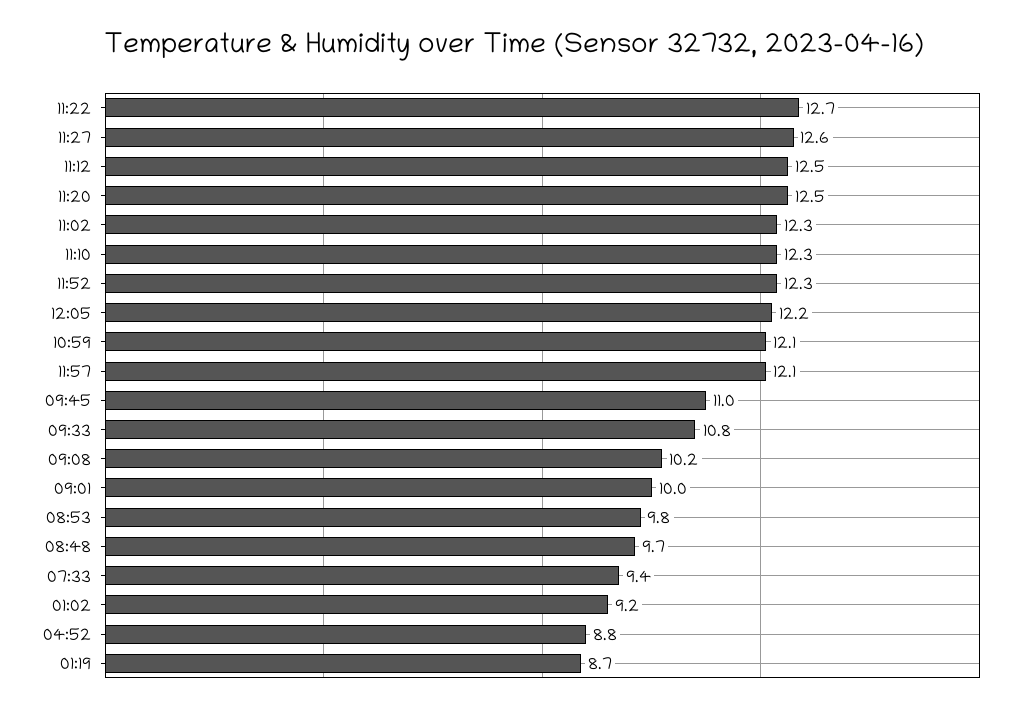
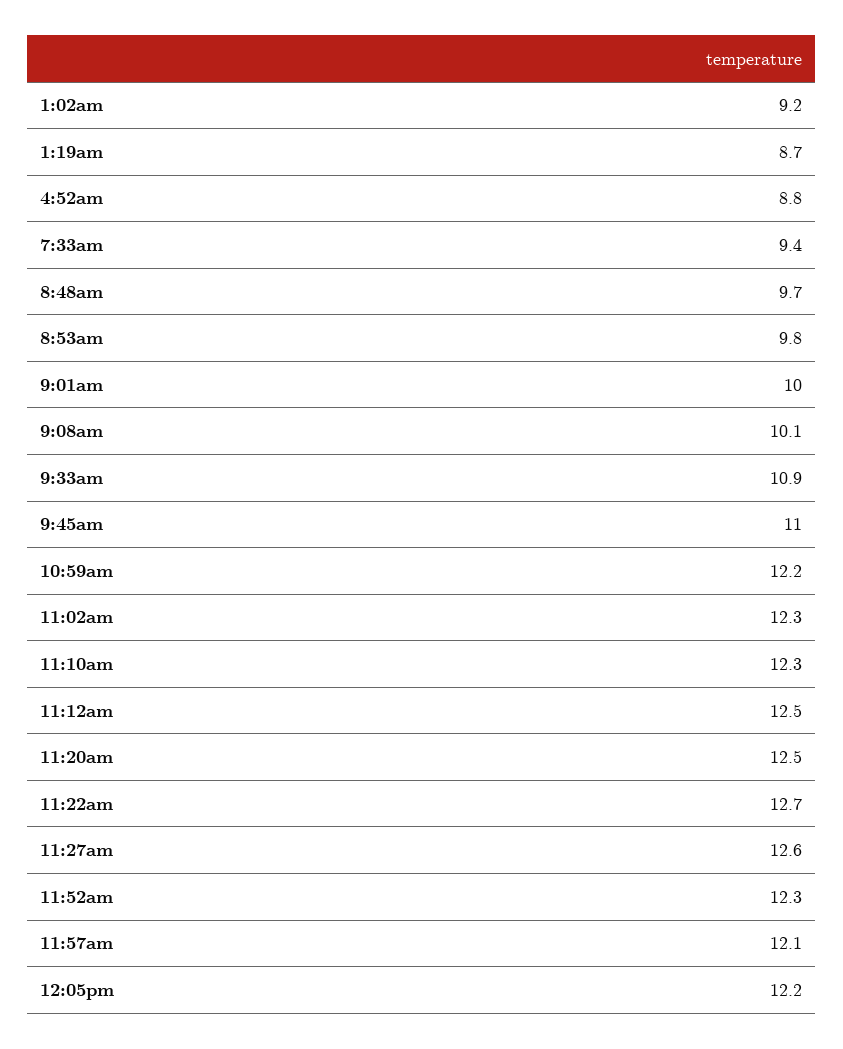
10:59: 12.1 -> 12.2
09:33: 10.8 -> 10.9
09:08: 10.2 -> 10.1

